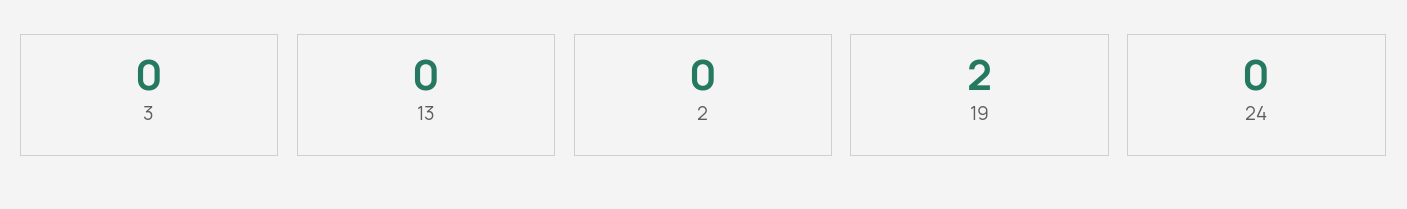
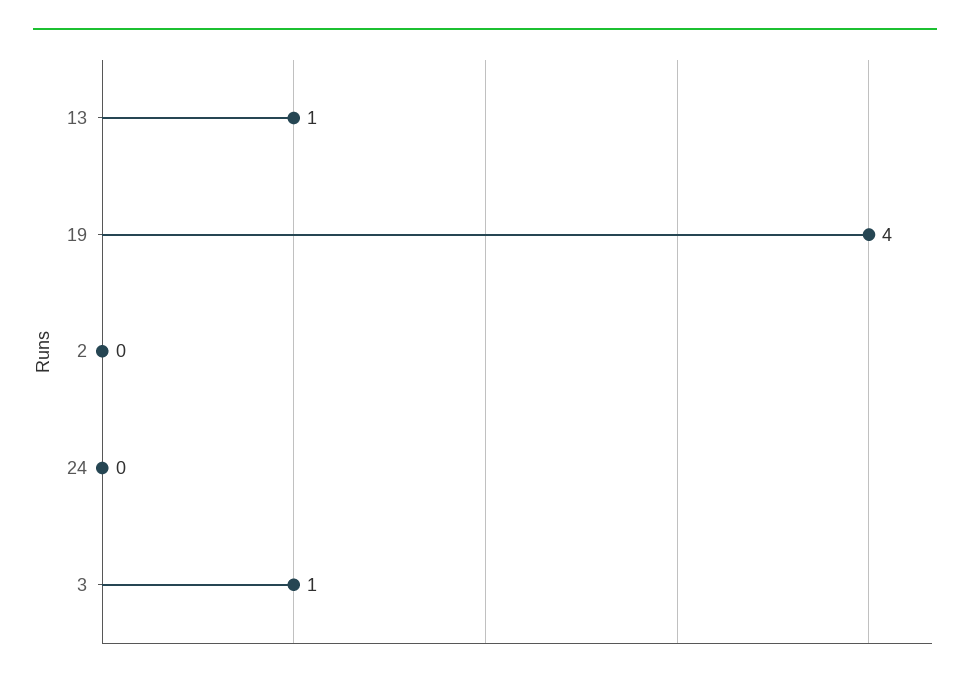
3: 0 -> 1
13: 0 -> 1
19: 2 -> 4

